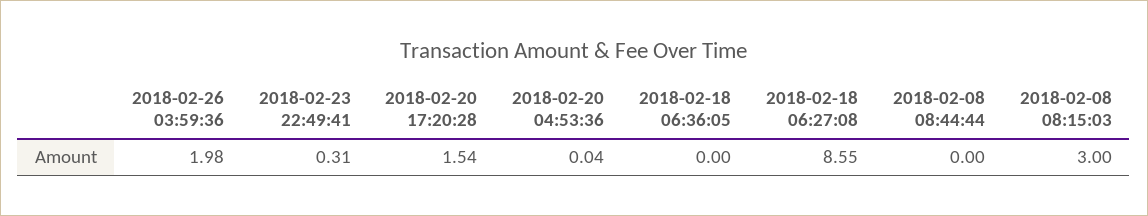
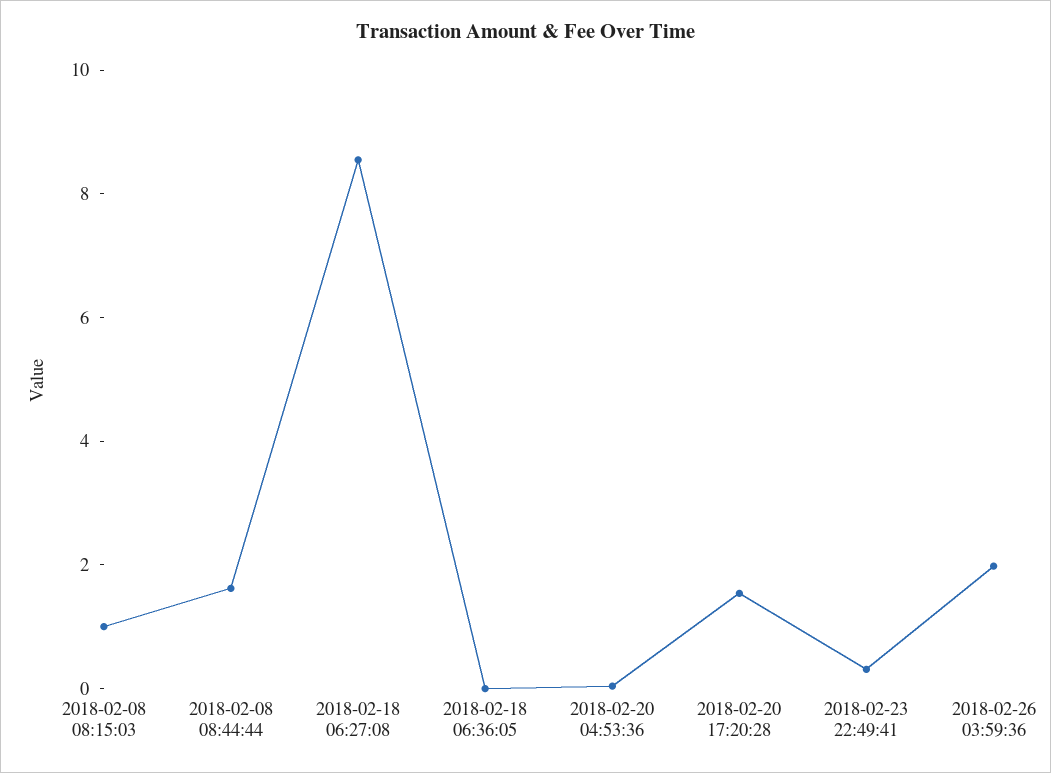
2018-02-08 08:44:44: 0 -> 1.5
2018-02-08 08:15:03: 3 -> 1

